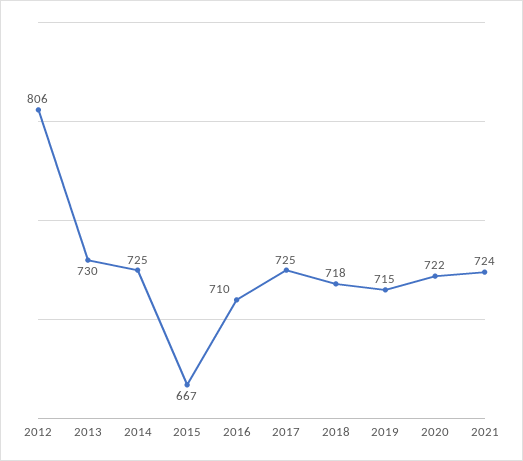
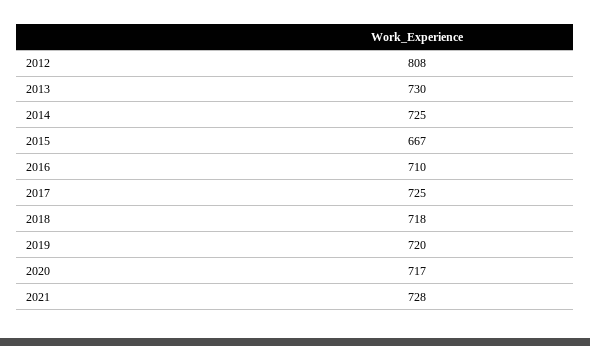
2012: 806 -> 808
2019: 715 -> 720
2020: 722 -> 717
2021: 724 -> 728

